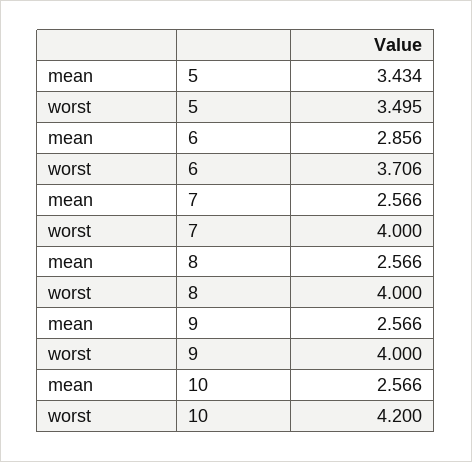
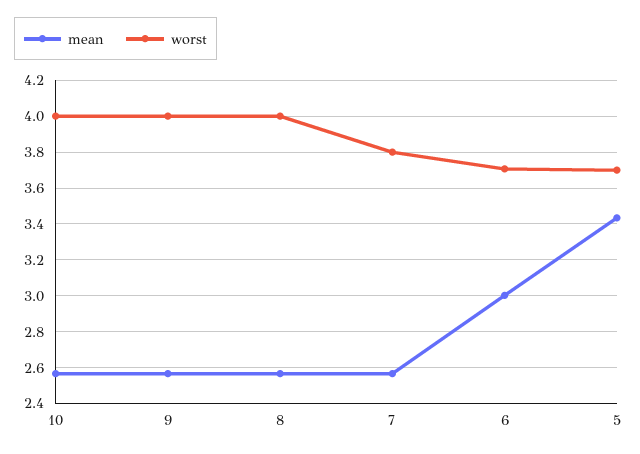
worst, 5: 3.495 -> 3.7
mean, 6: 2.856 -> 3
worst, 7: 4 -> 3.8
worst, 10: 4.2 -> 4

